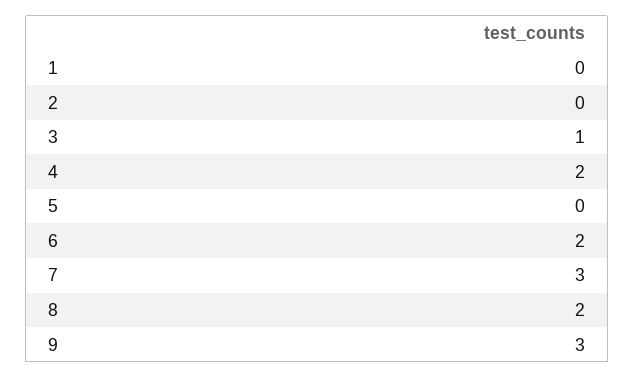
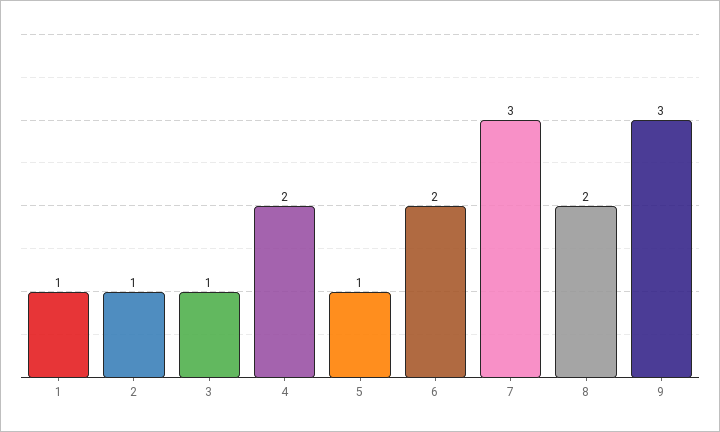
1: 0 -> 1
2: 0 -> 1
5: 0 -> 1

